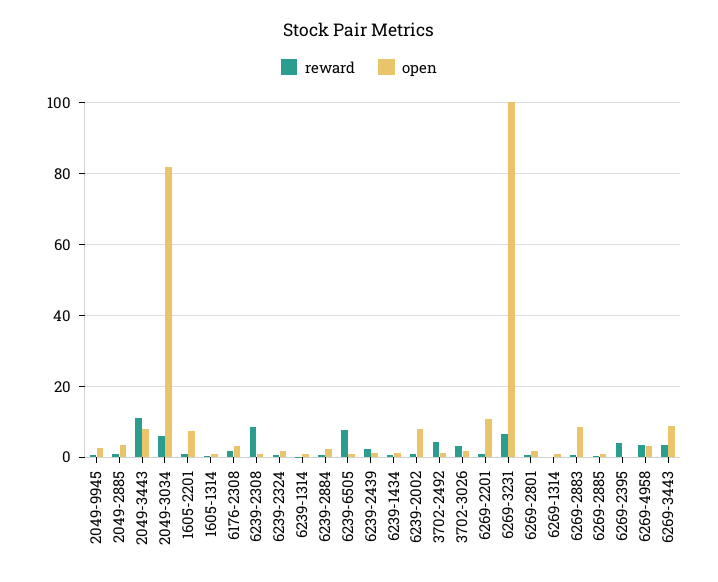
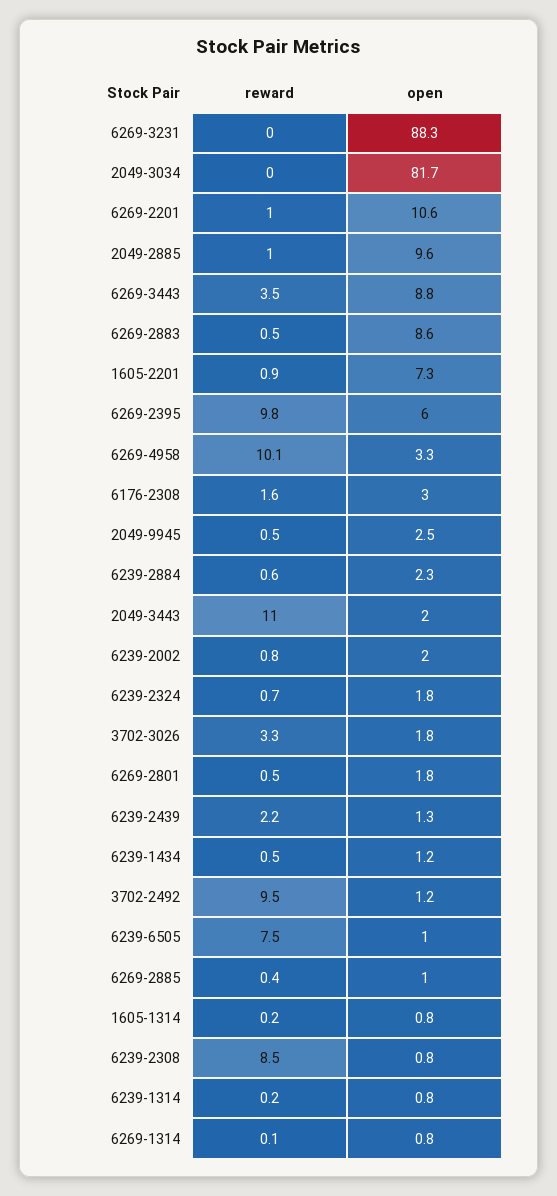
open, 2049-2885: 4 -> 9.6
open, 2049-3443: 8 -> 2
reward, 2049-3034: 6 -> 0
open, 6239-2002: 8 -> 2
reward, 3702-2492: 4 -> 9.5
reward, 6269-3231: 6 -> 0
open, 6269-3231: 100 -> 88.3
reward, 6269-2395: 4 -> 9.8
open, 6269-2395: 0 -> 6
reward, 6269-4958: 4 -> 10.1

